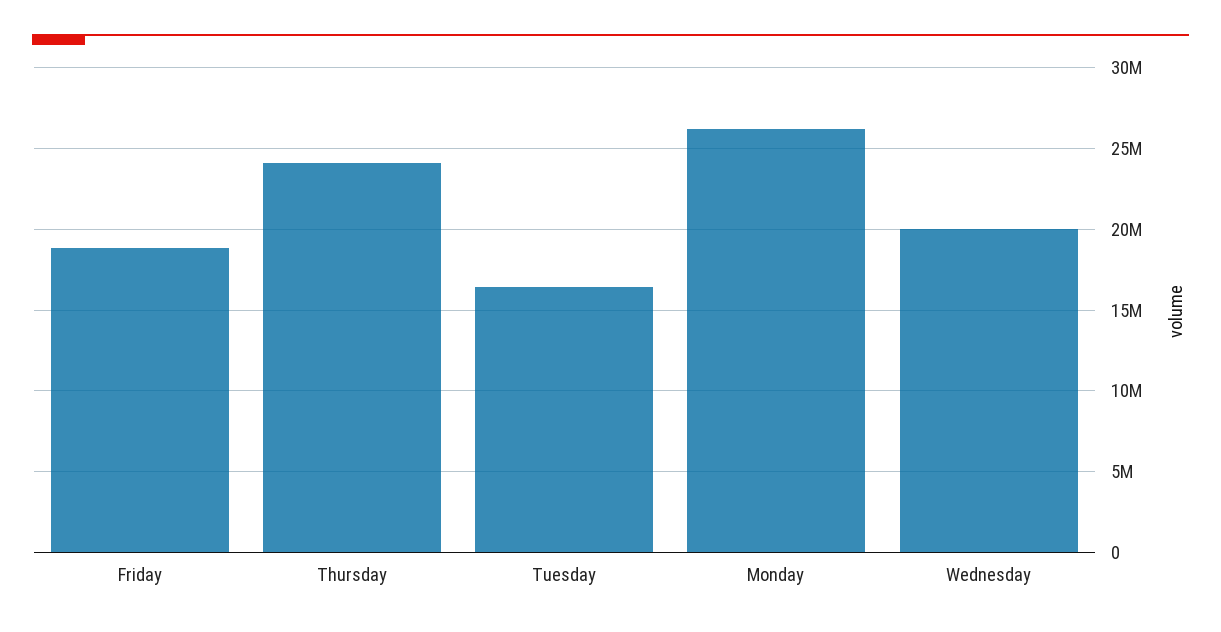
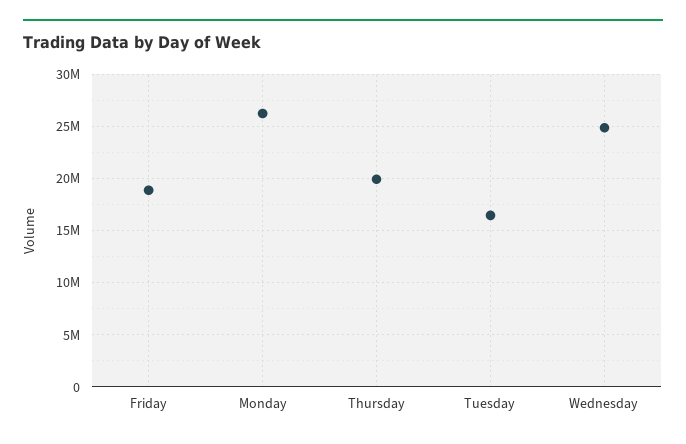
Thursday: 24000000 -> 20000000
Wednesday: 20000000 -> 25000000

